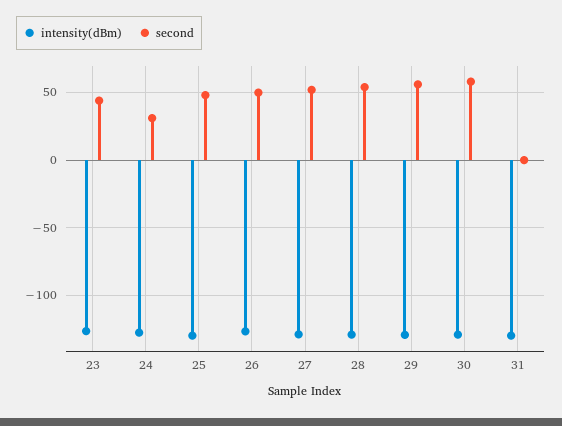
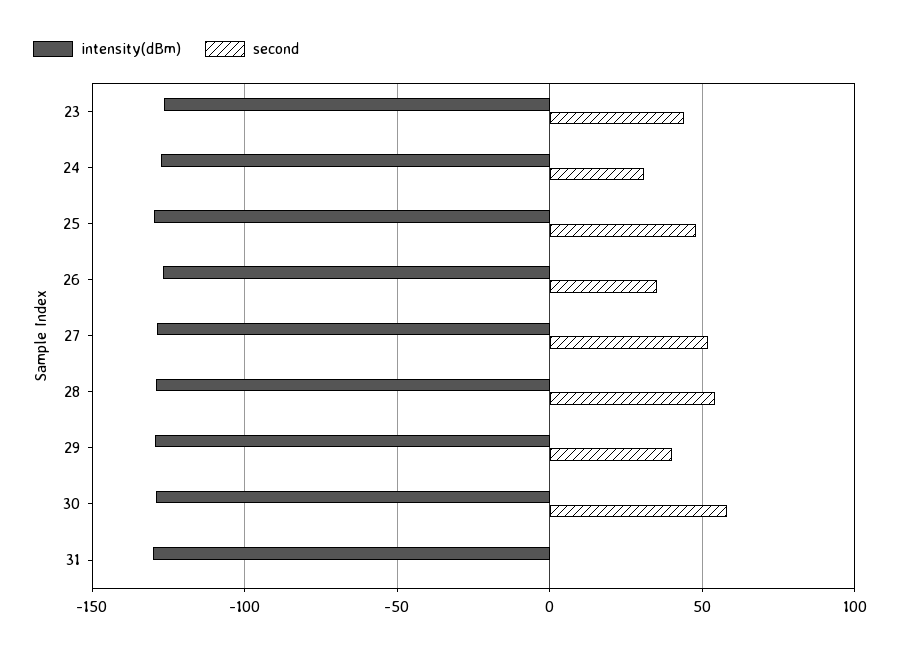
second, 26: 50 -> 35
second, 29: 55 -> 40

